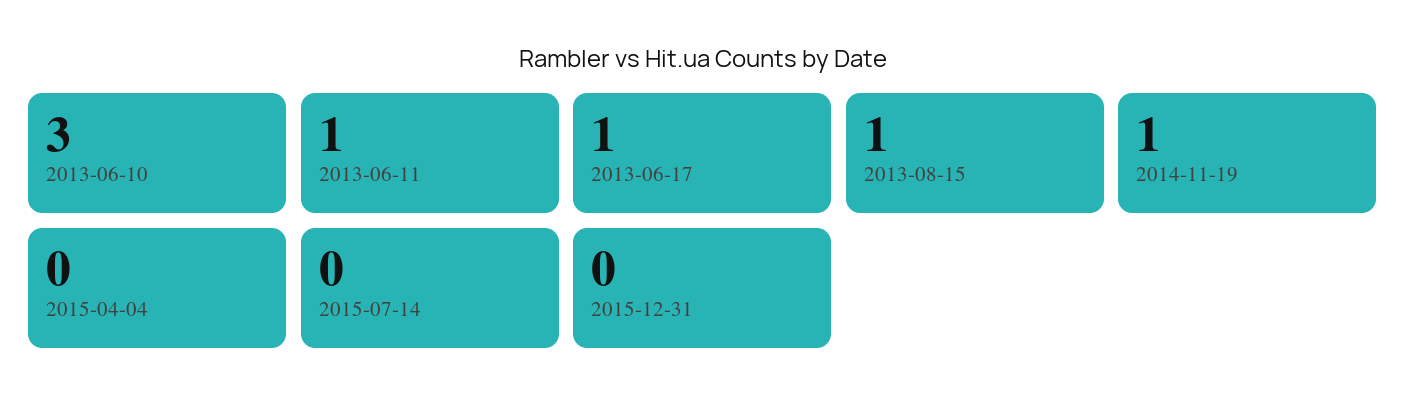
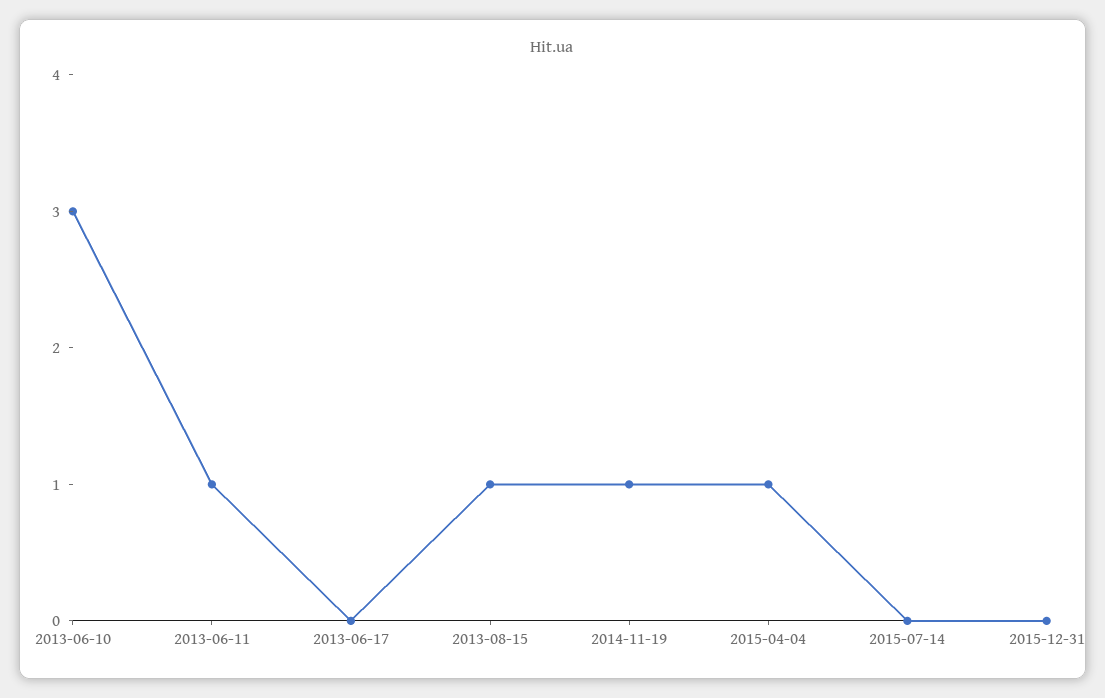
2013-06-17: 1 -> 0
2015-04-04: 0 -> 1

